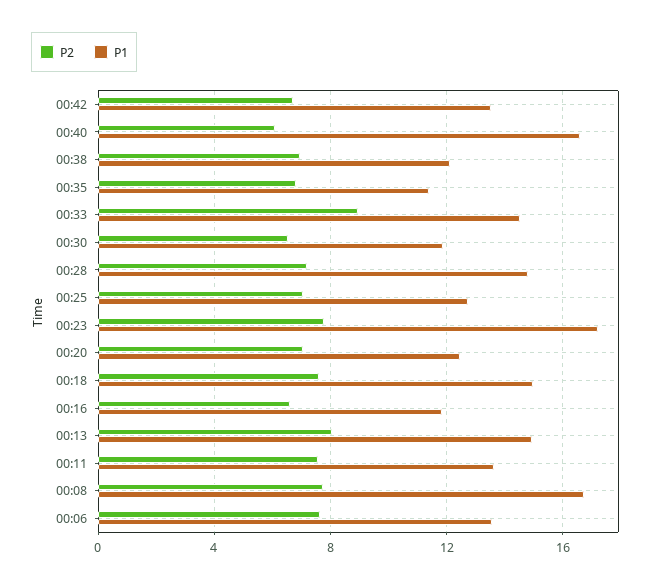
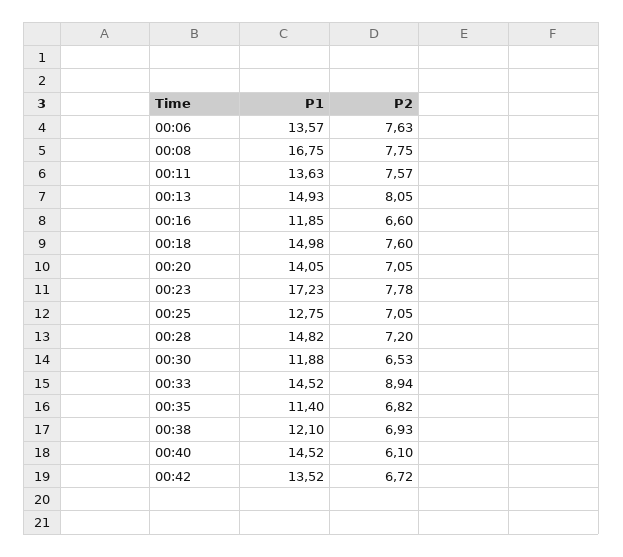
P1, 00:40: 16.5 -> 14.52
P1, 00:20: 12.5 -> 14.05

